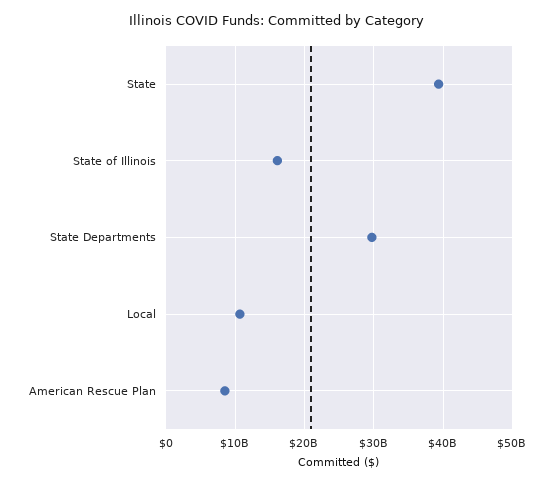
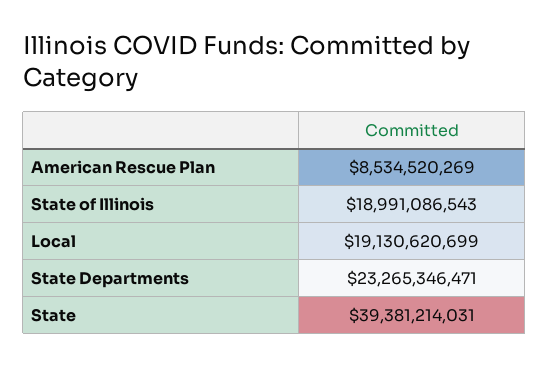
State of Illinois: 16000000000 -> 18991086543
State Departments: 30000000000 -> 23265346471
Local: 11000000000 -> 19130620699

